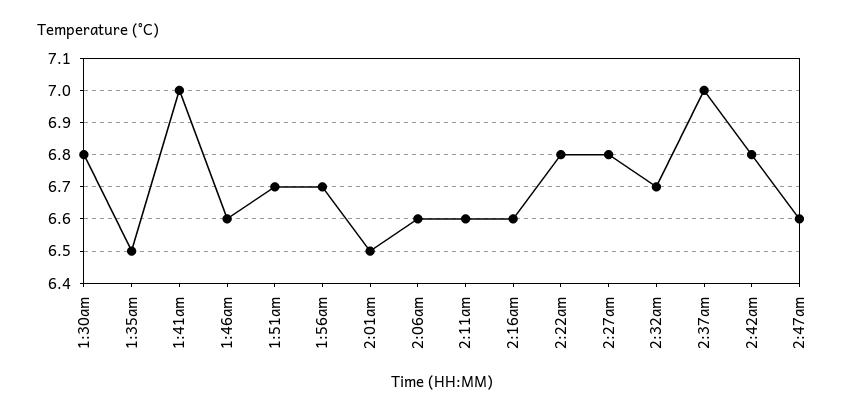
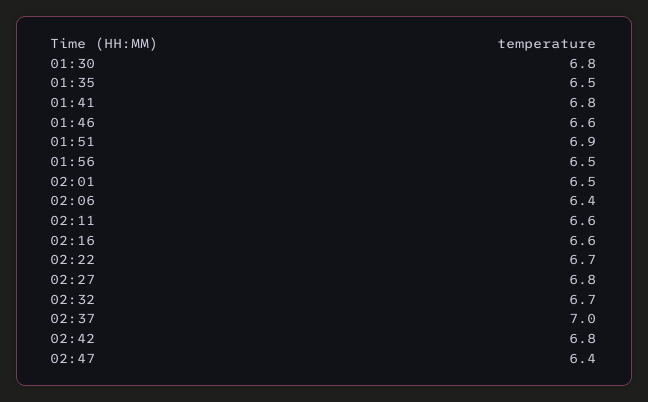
1:41am: 7 -> 6.8
1:51am: 6.7 -> 6.9
1:56am: 6.7 -> 6.5
2:06am: 6.6 -> 6.4
2:22am: 6.8 -> 6.7
2:47am: 6.6 -> 6.4

